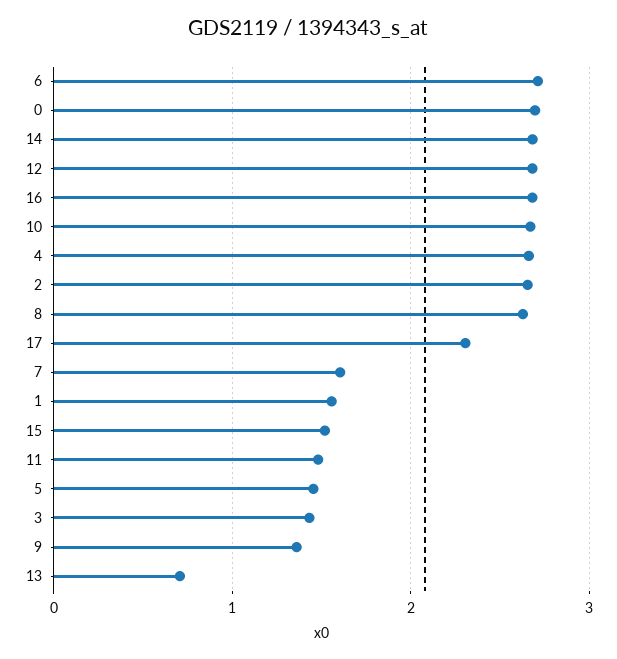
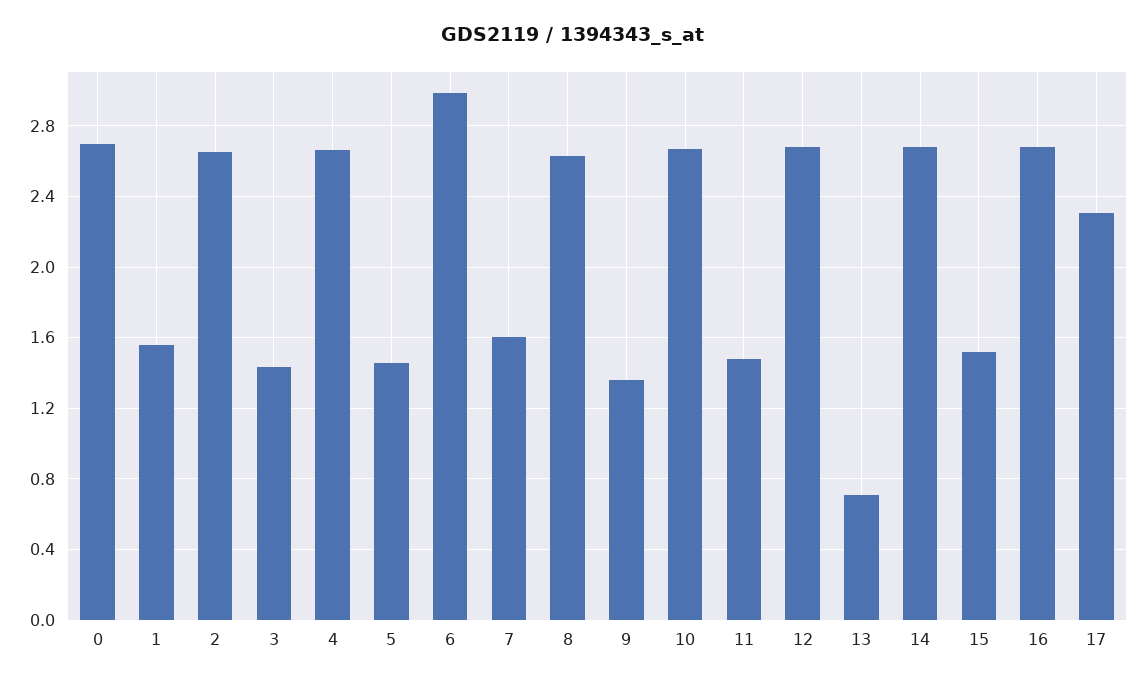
6: 2.7 -> 3

